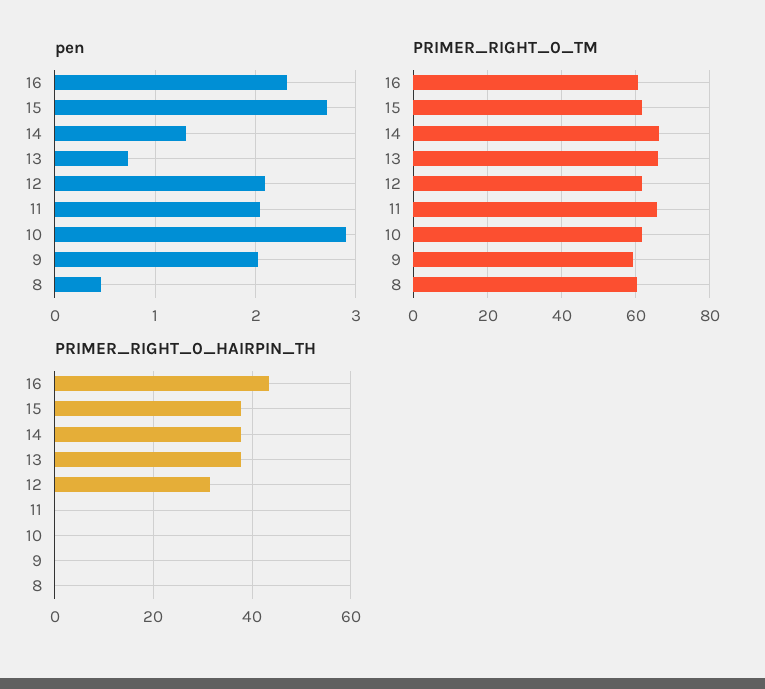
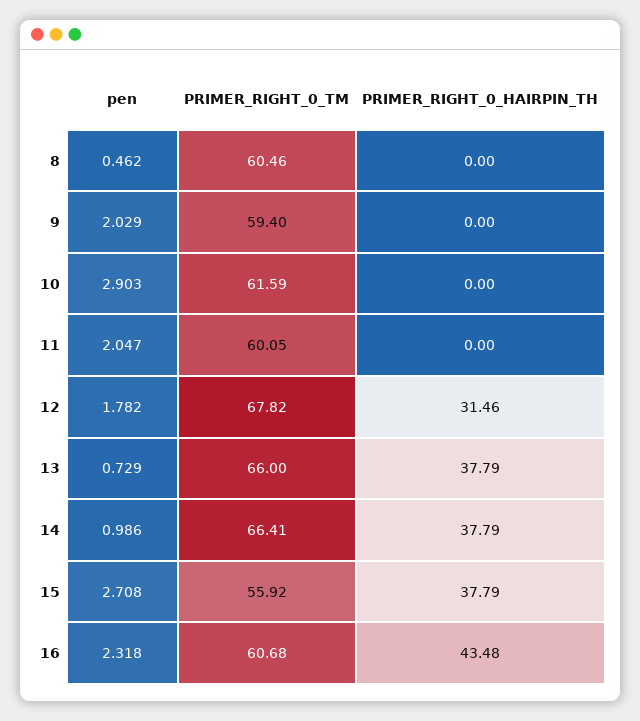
pen, 14: 1.3 -> 0.986
pen, 12: 2.1 -> 1.782
PRIMER_RIGHT_0_TM, 15: 62 -> 55.92
PRIMER_RIGHT_0_TM, 12: 62 -> 67.82
PRIMER_RIGHT_0_TM, 11: 66 -> 60.05

